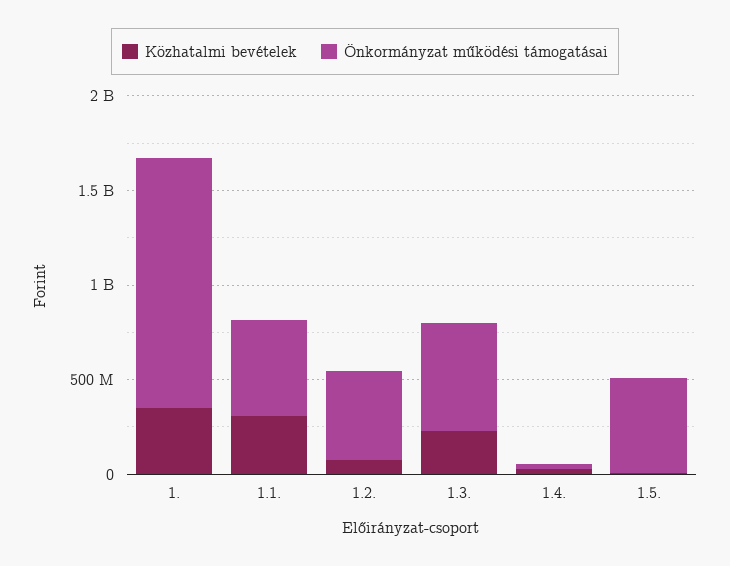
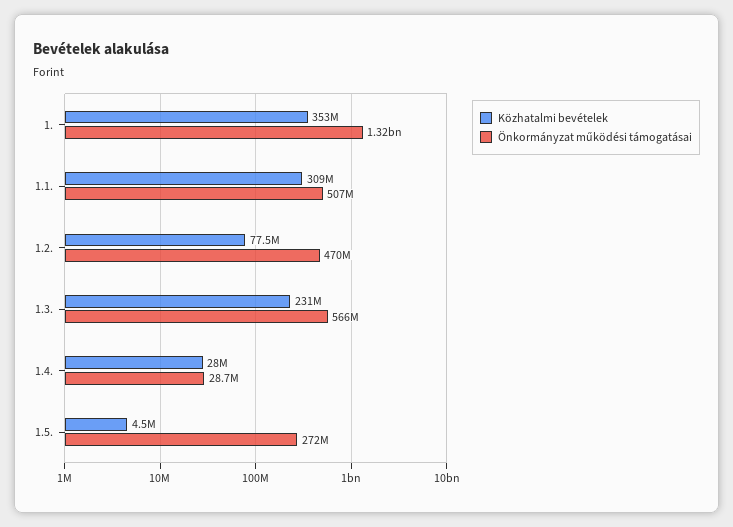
Önkormányzat működési támogatásai, 1.5.: 500000000 -> 272000000

